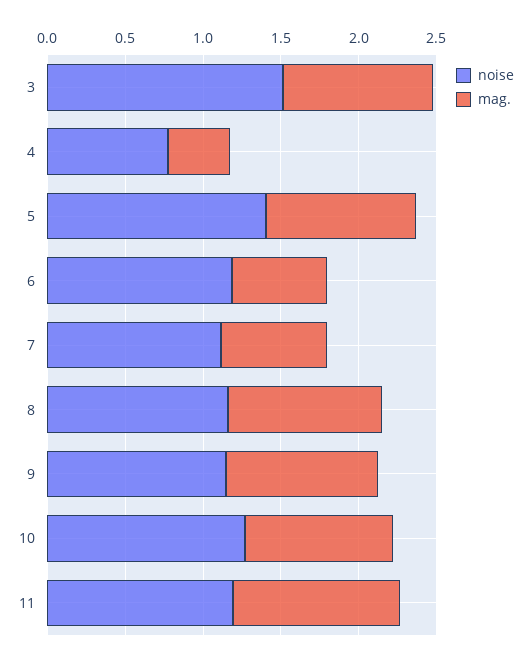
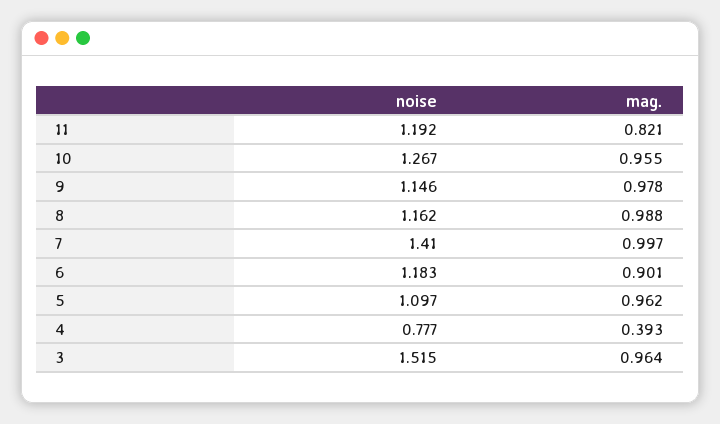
noise, 5: 1.4 -> 1.097
mag., 6: 0.6 -> 0.901
noise, 7: 1.1 -> 1.41
mag., 7: 0.7 -> 0.997
mag., 11: 1.1 -> 0.821

